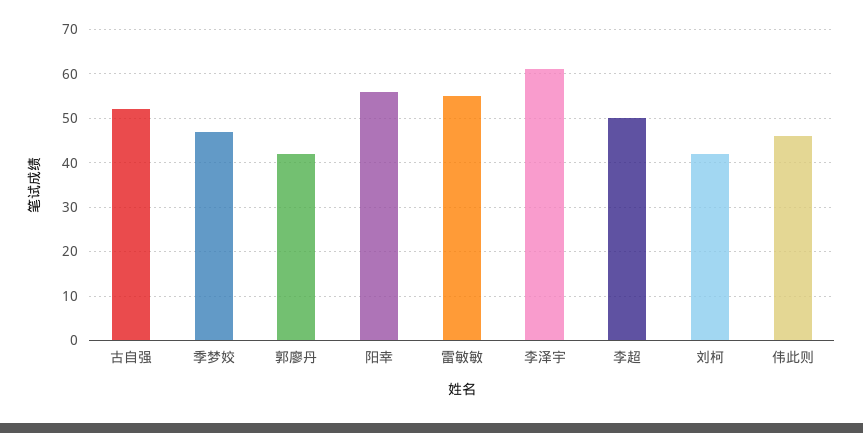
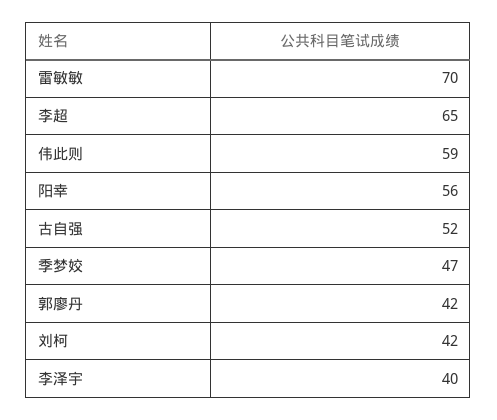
雷敏敏: 55 -> 70
李泽宇: 60 -> 40
李超: 50 -> 65
伟此则: 45 -> 59

